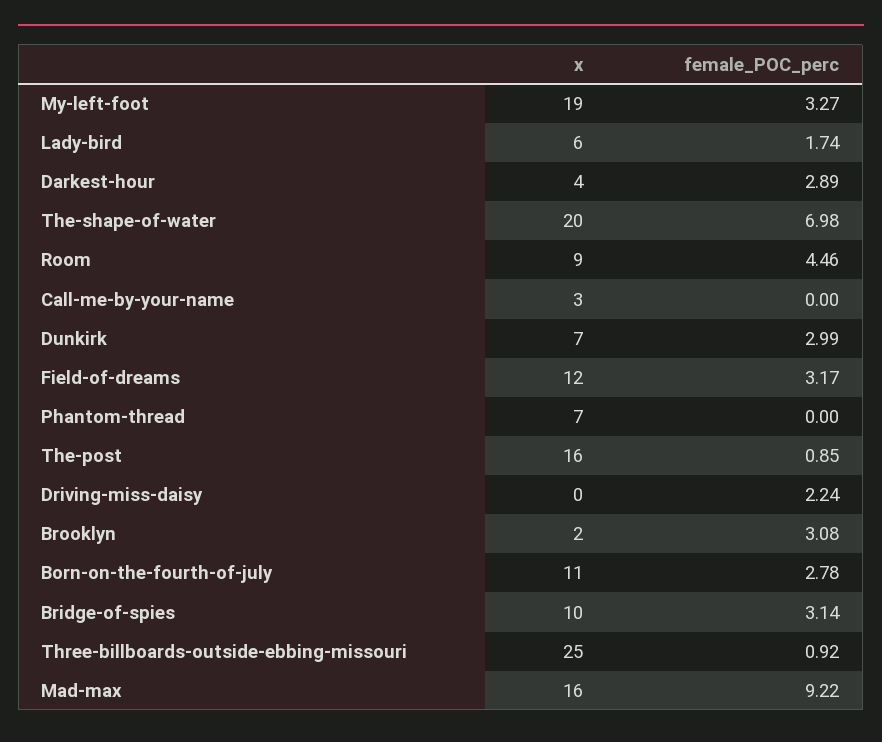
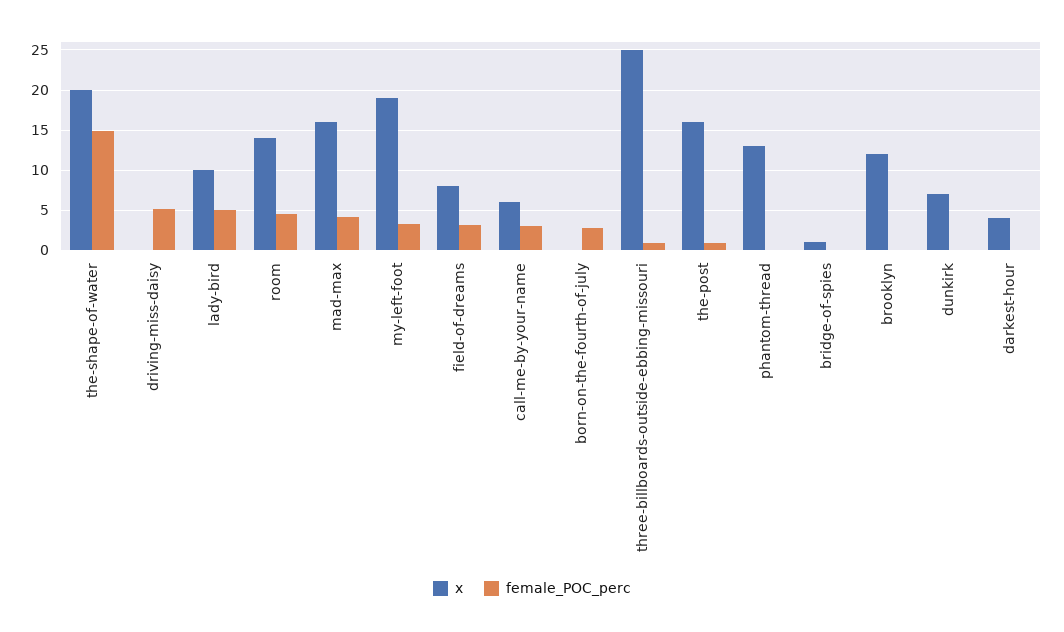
x, Lady-bird: 6 -> 10
female_POC_perc, Lady-bird: 1.74 -> 5
female_POC_perc, Darkest-hour: 2.89 -> 0
female_POC_perc, The-shape-of-water: 6.98 -> 15
x, Room: 9 -> 14
x, Call-me-by-your-name: 3 -> 6
female_POC_perc, Call-me-by-your-name: 0 -> 3
female_POC_perc, Dunkirk: 2.99 -> 0
x, Field-of-dreams: 12 -> 8
x, Phantom-thread: 7 -> 13
female_POC_perc, Driving-miss-daisy: 2.24 -> 5
x, Brooklyn: 2 -> 12
female_POC_perc, Brooklyn: 3.08 -> 0
x, Born-on-the-fourth-of-july: 11 -> 0
x, Bridge-of-spies: 10 -> 1
female_POC_perc, Bridge-of-spies: 3.14 -> 0
female_POC_perc, Mad-max: 9.22 -> 4

